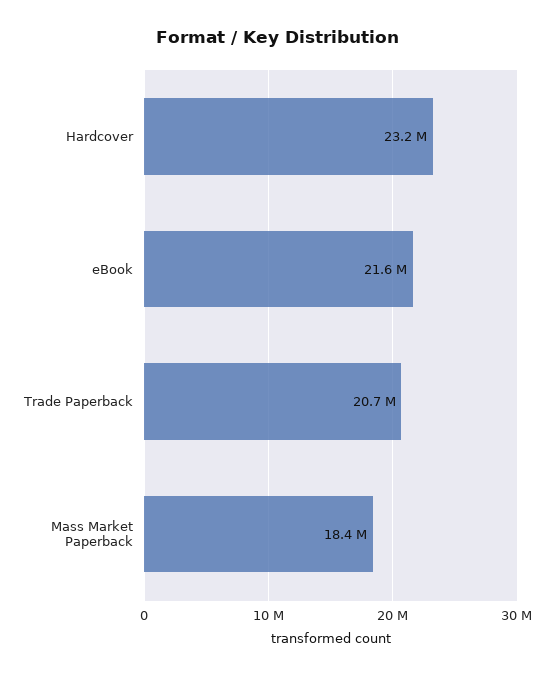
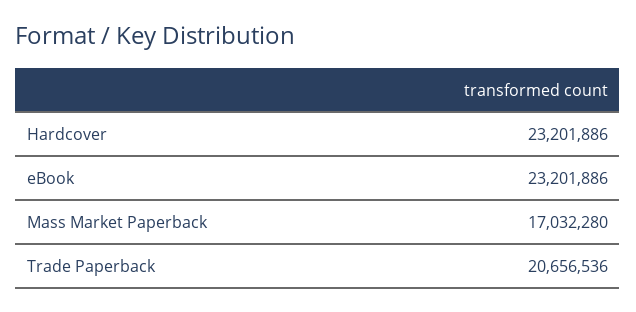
eBook: 21600000 -> 23201886
Mass Market Paperback: 18400000 -> 17032280

